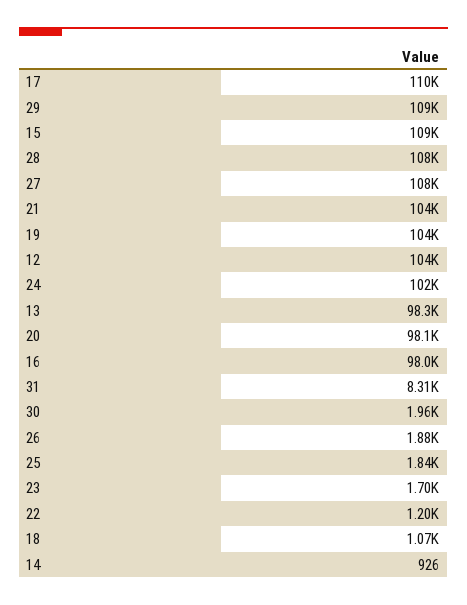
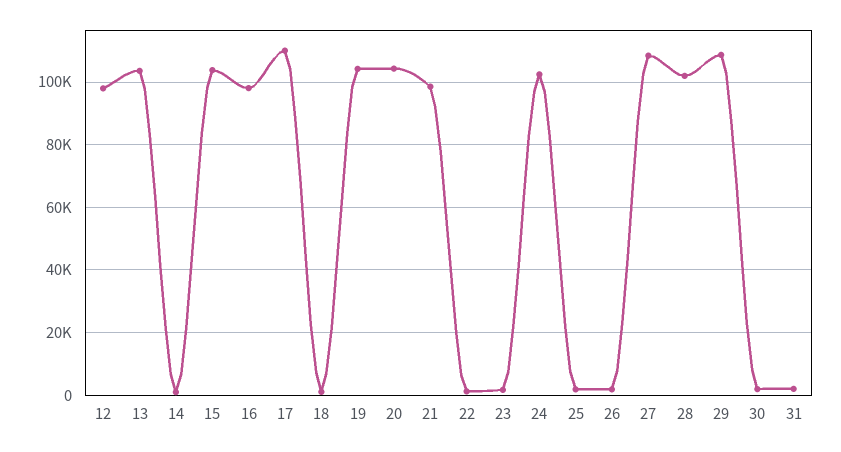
15: 109000 -> 104000
28: 108000 -> 102000
21: 104000 -> 98000
12: 104000 -> 98000
13: 98300 -> 104000
20: 98100 -> 104000
31: 8310 -> 2000

